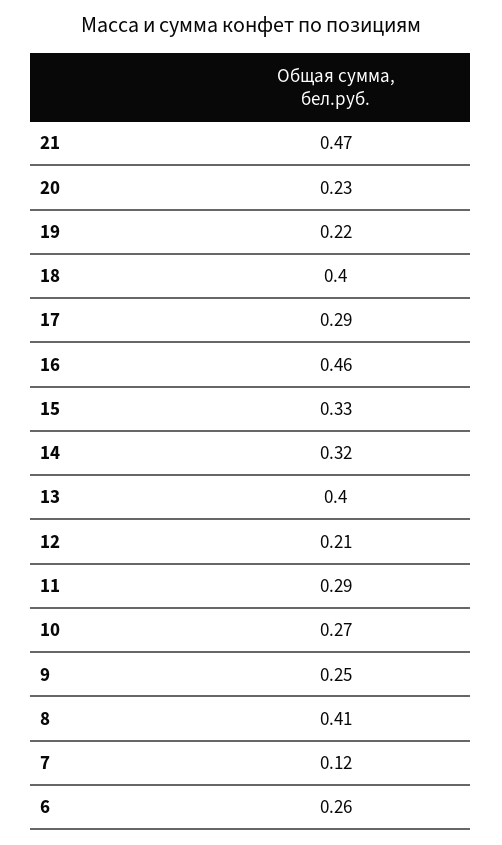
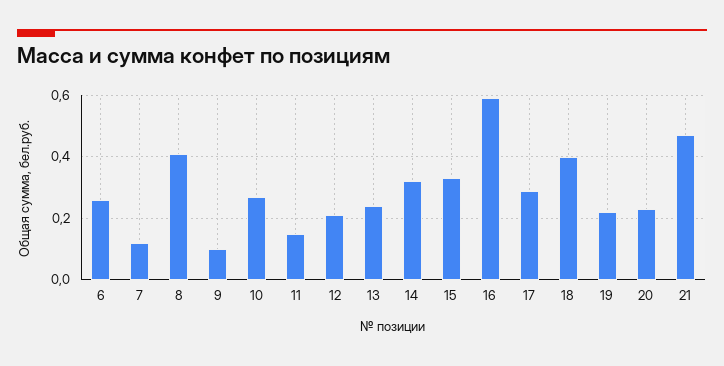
16: 0.46 -> 0.6
13: 0.4 -> 0.25
11: 0.29 -> 0.15
9: 0.25 -> 0.1

